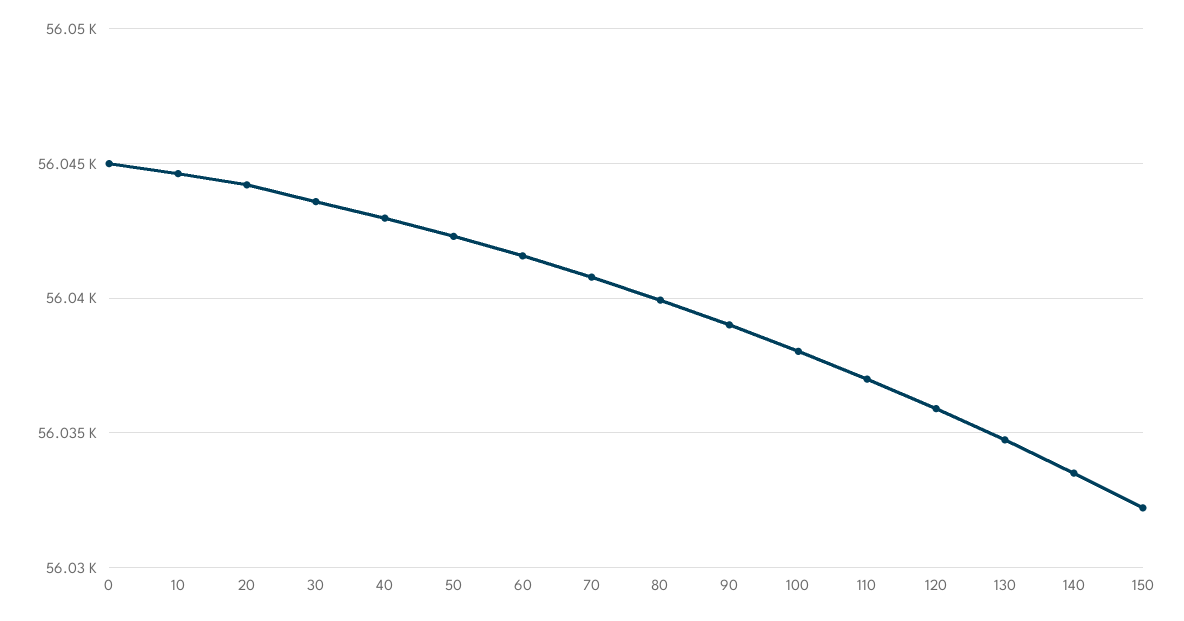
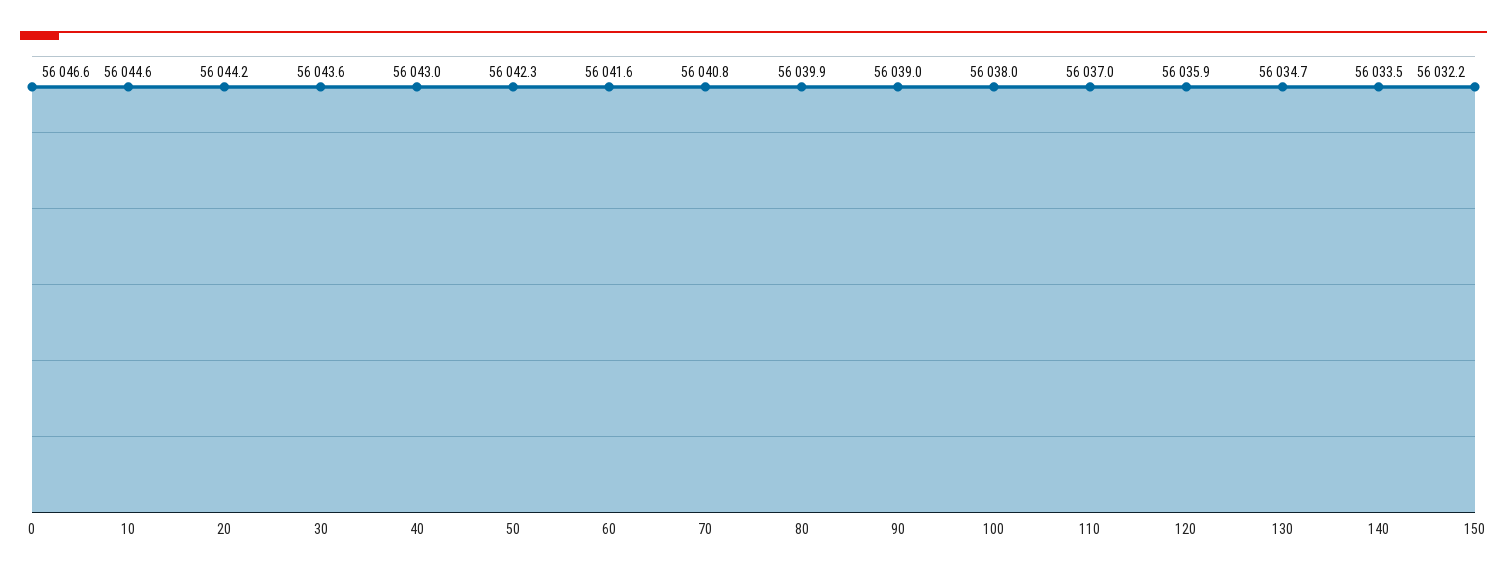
0: 56045 -> 56046.6

